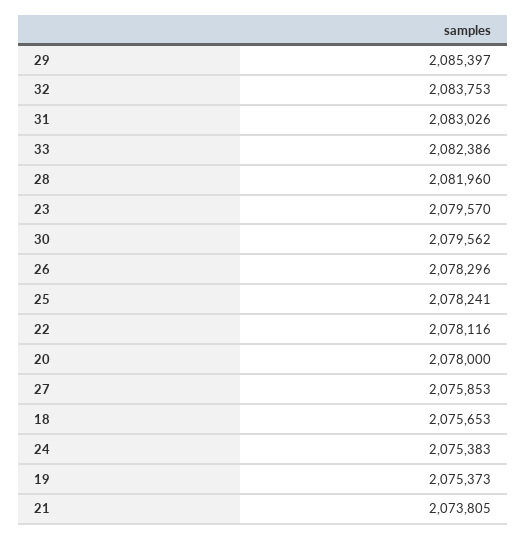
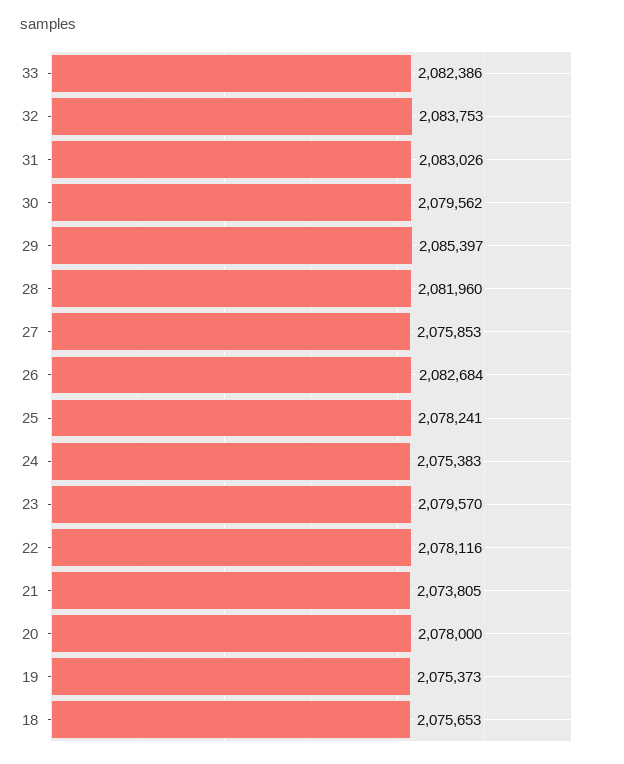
26: 2078296 -> 2082684

